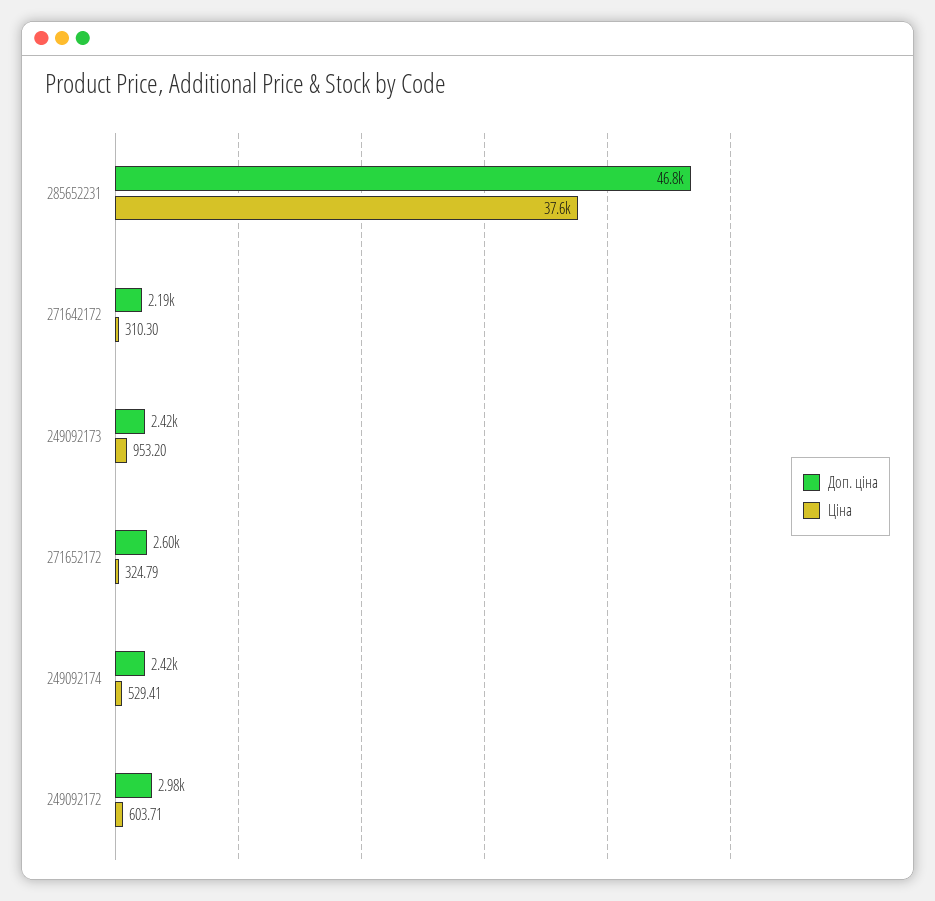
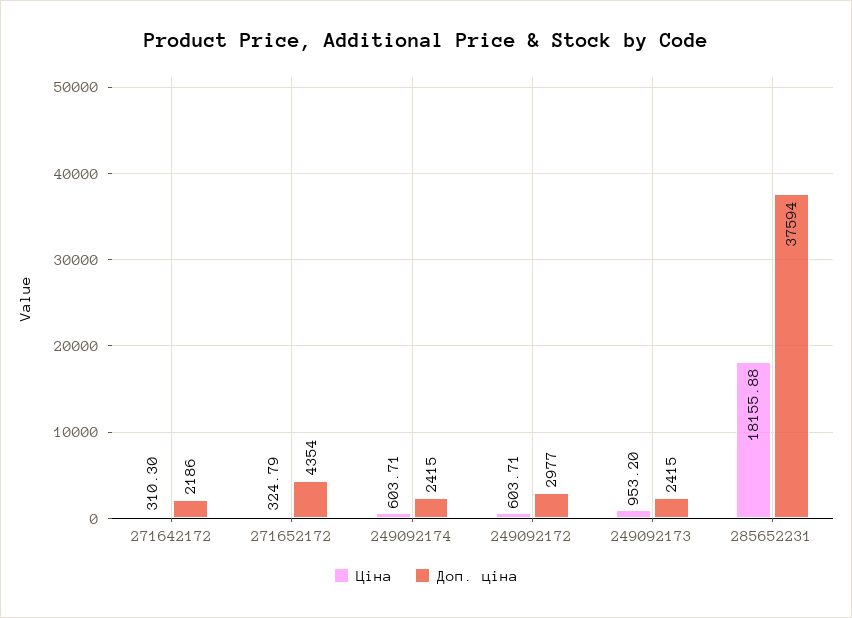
Доп. ціна, 285652231: 46800 -> 37594
Ціна, 285652231: 37600 -> 18155.88
Доп. ціна, 271652172: 2600 -> 4354
Ціна, 249092174: 529.41 -> 603.71

